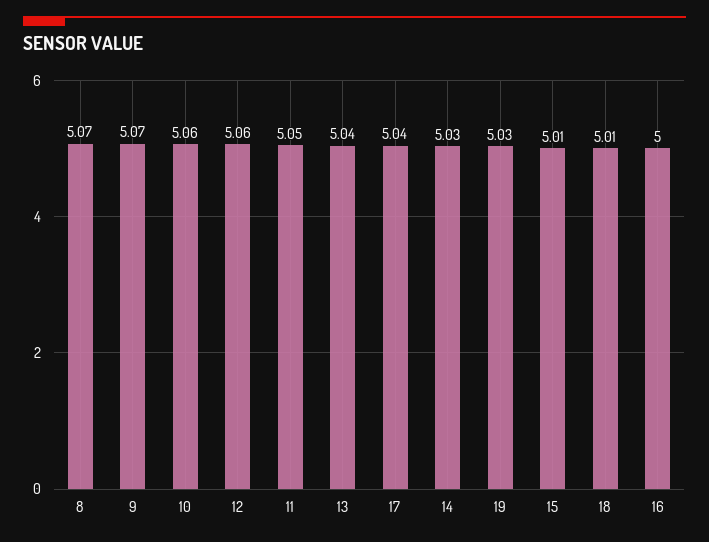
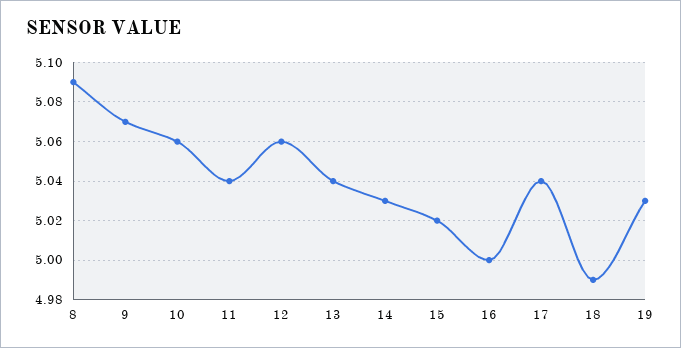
8: 5.07 -> 5.09
11: 5.05 -> 5.04
15: 5.01 -> 5.02
18: 5.01 -> 4.99

